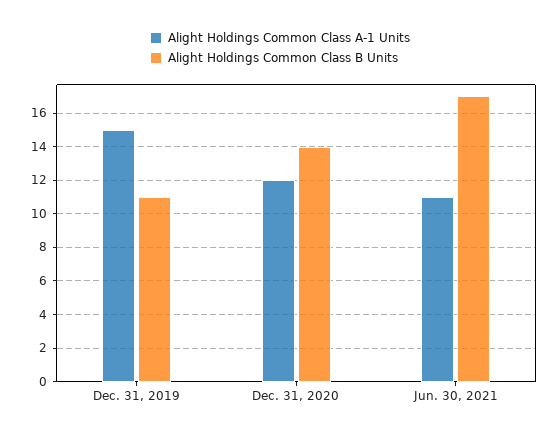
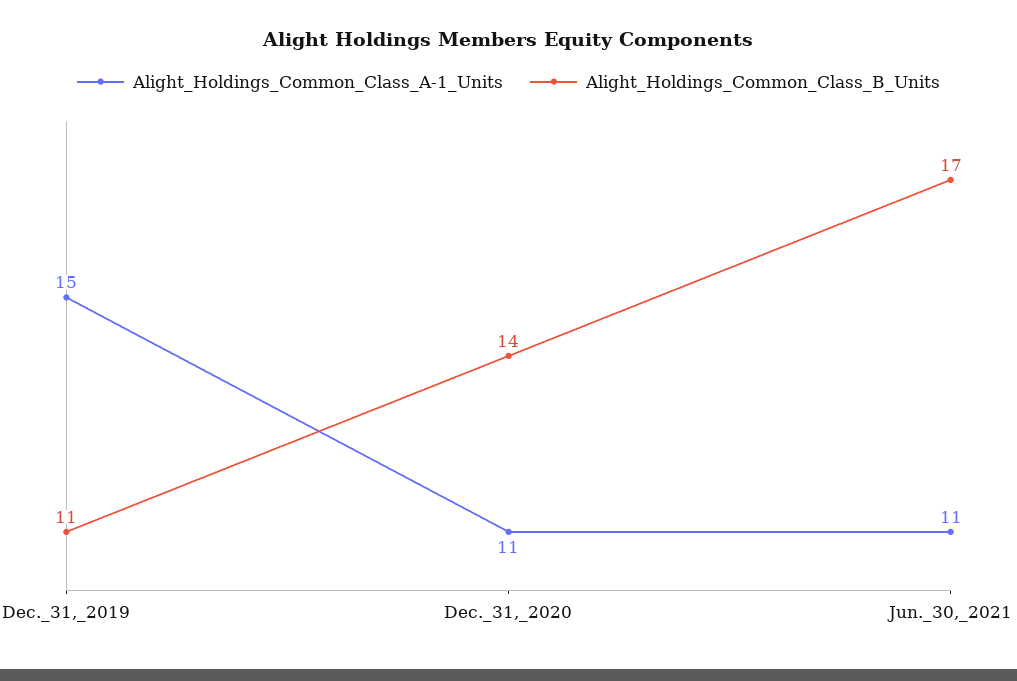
Alight Holdings Common Class A-1 Units, Dec. 31, 2020: 12 -> 11

